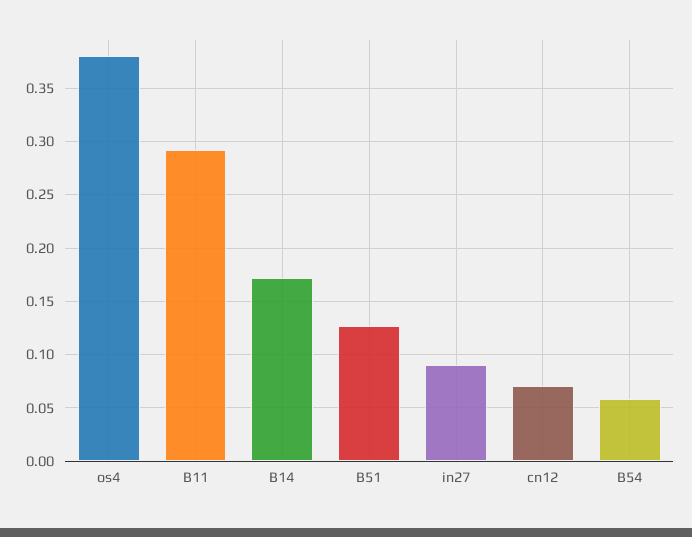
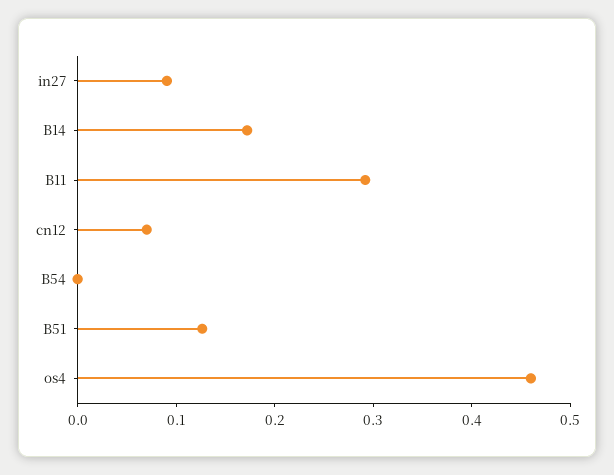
os4: 0.38 -> 0.46
B54: 0.06 -> 0

